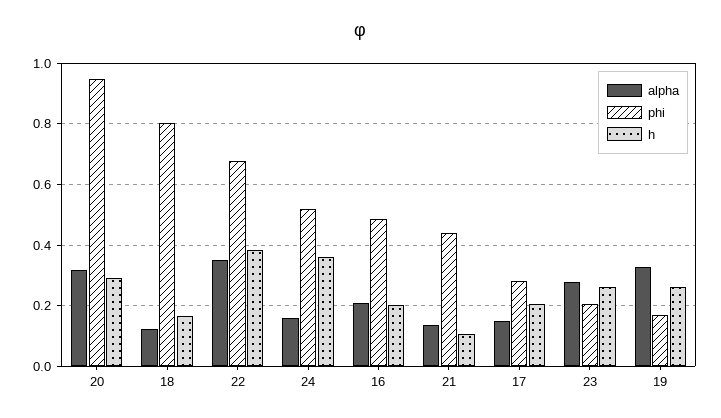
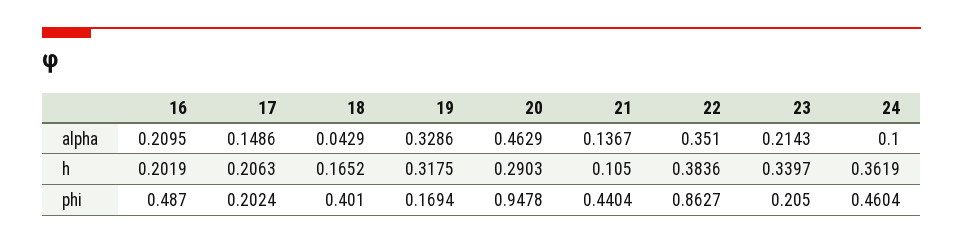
alpha, 20: 0.32 -> 0.4629
alpha, 18: 0.12 -> 0.0429
phi, 18: 0.8 -> 0.401
phi, 22: 0.68 -> 0.8627
alpha, 24: 0.16 -> 0.1
phi, 24: 0.52 -> 0.4604
phi, 17: 0.28 -> 0.2024
alpha, 23: 0.28 -> 0.2143
h, 23: 0.26 -> 0.3397
h, 19: 0.26 -> 0.3175

